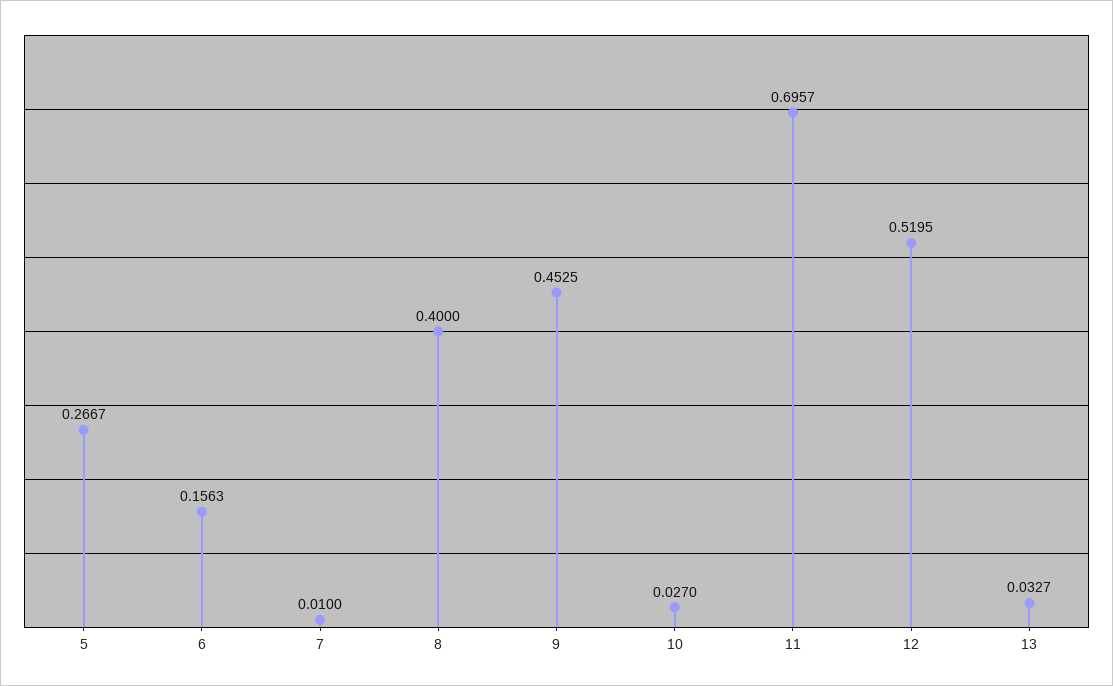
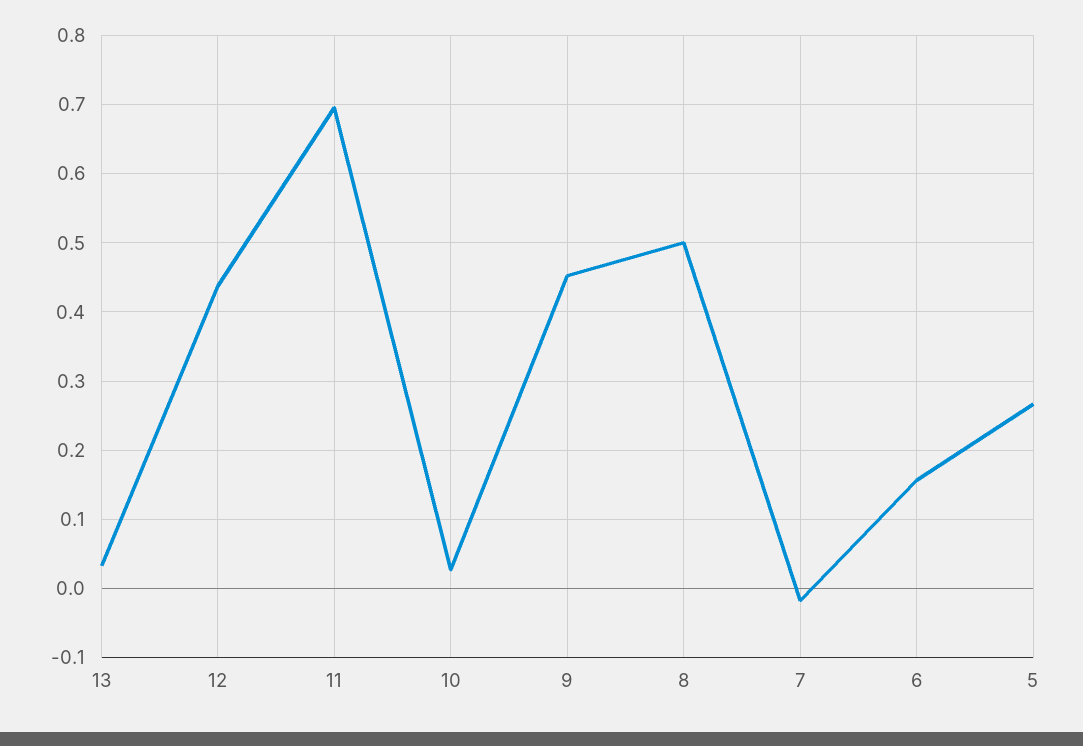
7: 0.01 -> -0.02
8: 0.4 -> 0.5
12: 0.5195 -> 0.44

